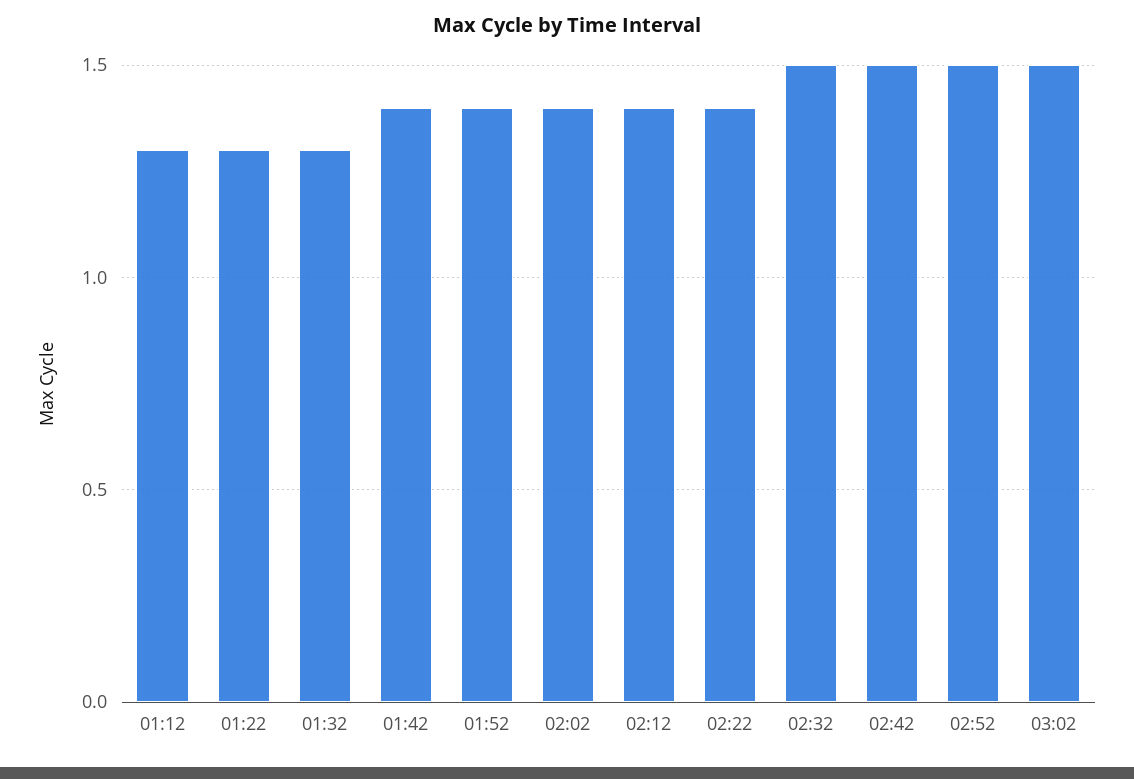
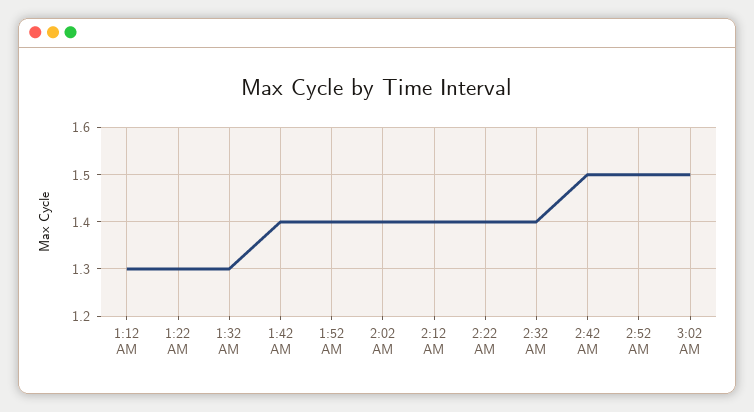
02:32: 1.5 -> 1.4

